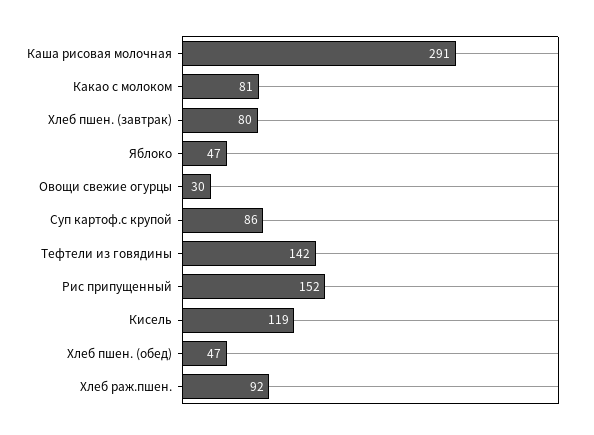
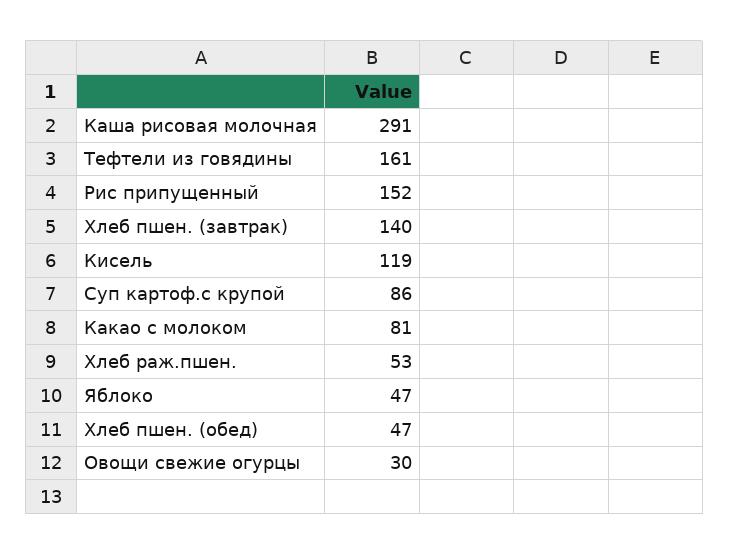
Хлеб пшен. (завтрак): 80 -> 140
Тефтели из говядины: 142 -> 161
Хлеб раж.пшен.: 92 -> 53

